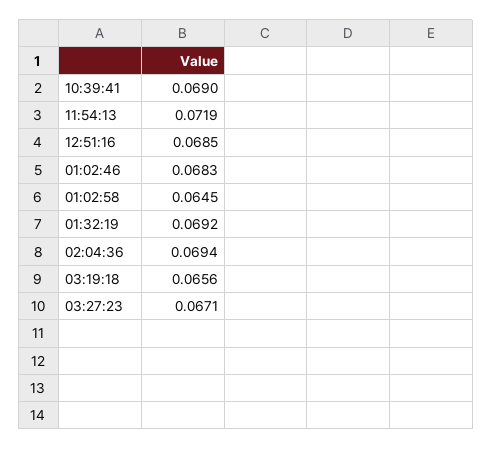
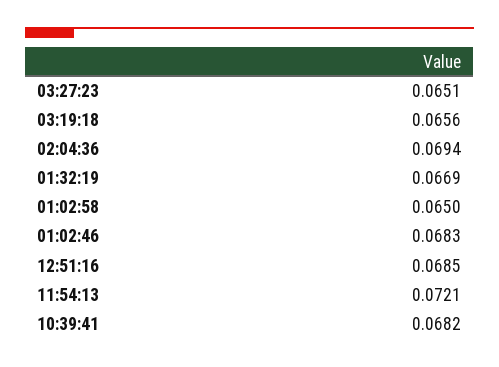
10:39:41: 0.069 -> 0.0682
11:54:13: 0.0719 -> 0.0721
01:02:58: 0.0645 -> 0.065
01:32:19: 0.0692 -> 0.0669
03:27:23: 0.0671 -> 0.0651

